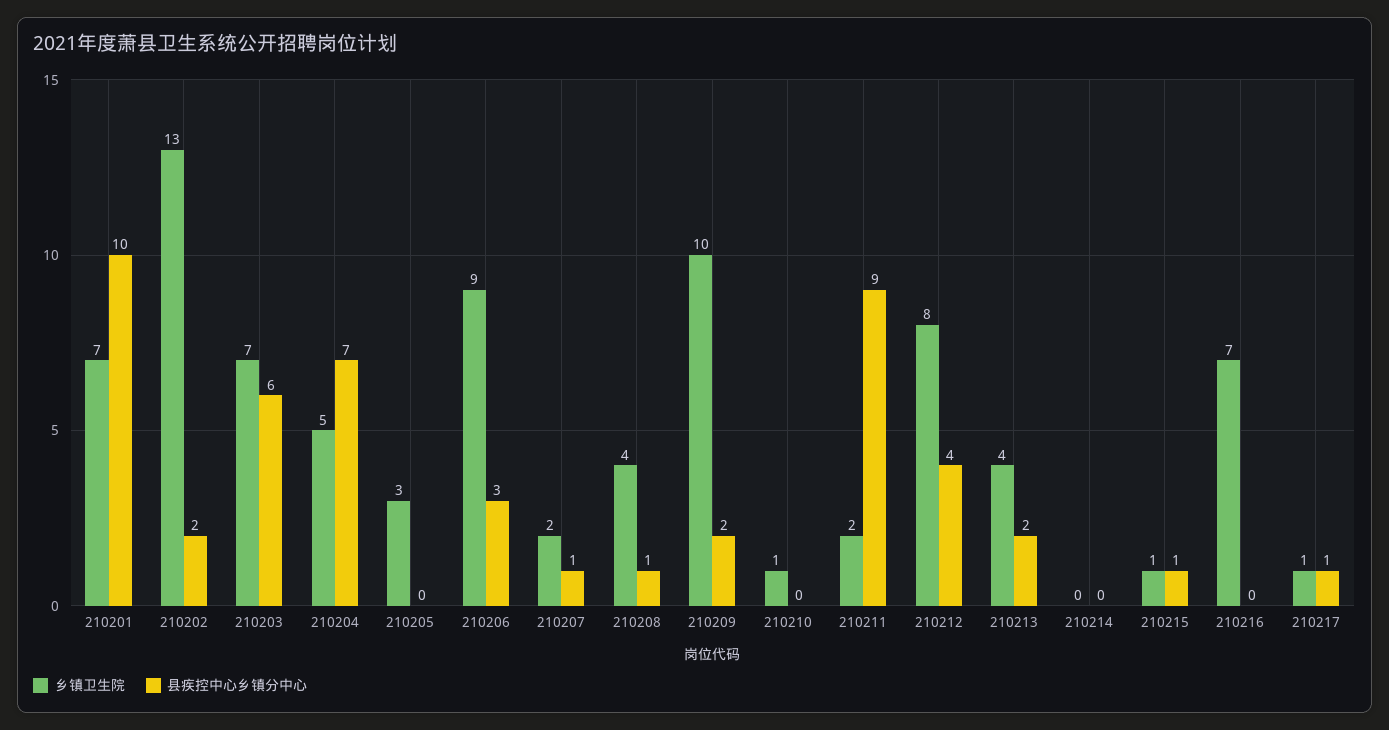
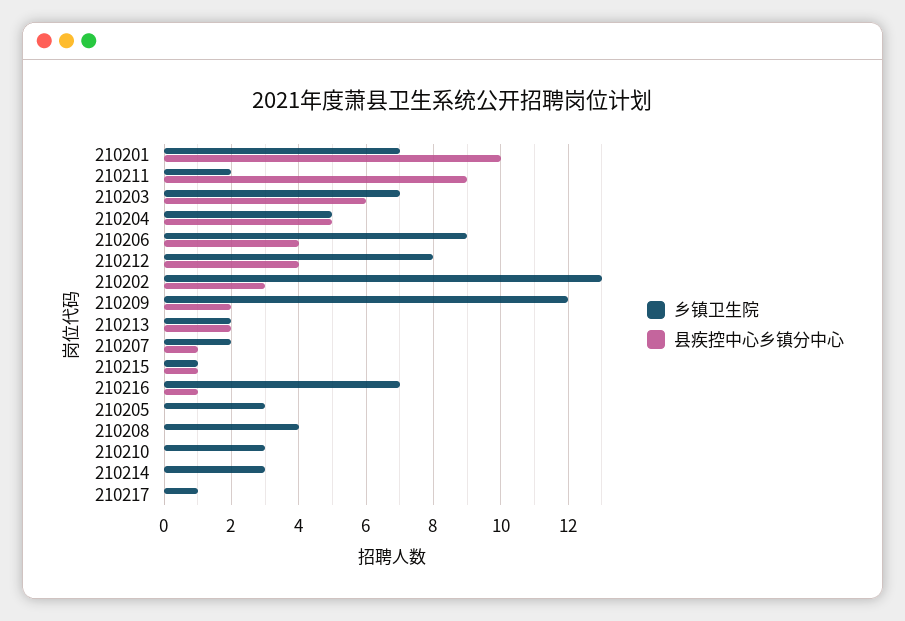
县疾控中心乡镇分中心, 210202: 2 -> 3
县疾控中心乡镇分中心, 210204: 7 -> 5
县疾控中心乡镇分中心, 210206: 3 -> 4
县疾控中心乡镇分中心, 210208: 1 -> 0
乡镇卫生院, 210209: 10 -> 12
乡镇卫生院, 210210: 1 -> 3
乡镇卫生院, 210213: 4 -> 2
乡镇卫生院, 210214: 0 -> 3
县疾控中心乡镇分中心, 210216: 0 -> 1
县疾控中心乡镇分中心, 210217: 1 -> 0

